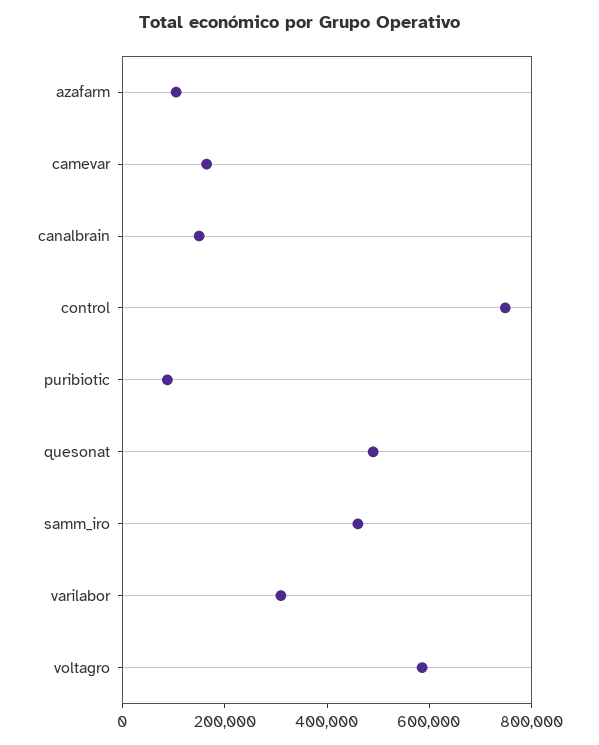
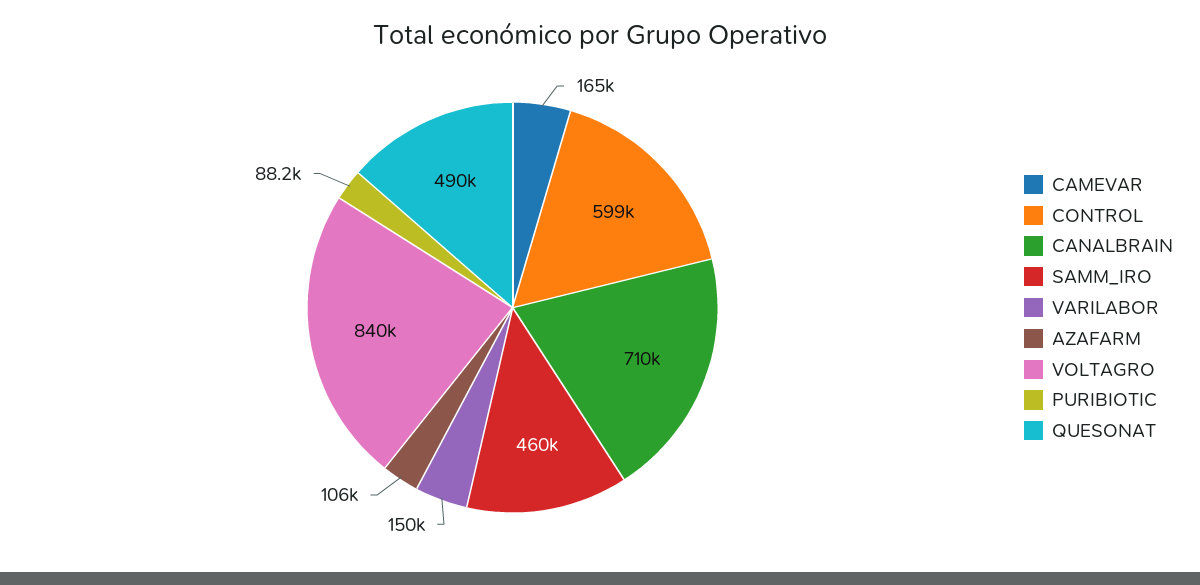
canalbrain: 150000 -> 710000
control: 750000 -> 599000
varilabor: 300000 -> 150000
voltagro: 600000 -> 840000

